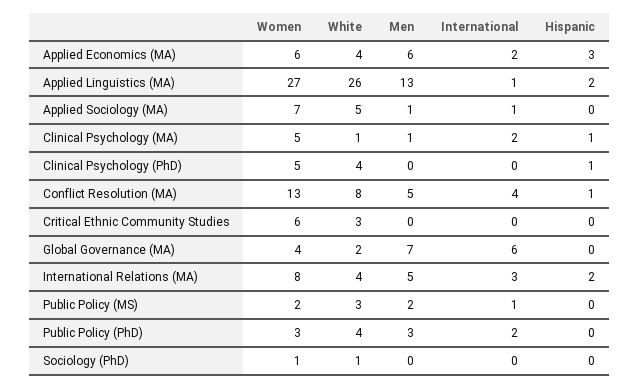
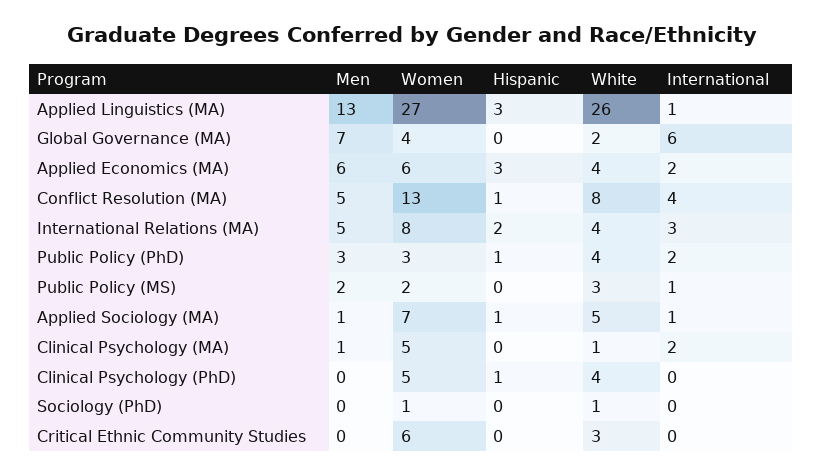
Hispanic, Applied Linguistics (MA): 2 -> 3
Hispanic, Applied Sociology (MA): 0 -> 1
Hispanic, Clinical Psychology (MA): 1 -> 0
Hispanic, Public Policy (PhD): 0 -> 1

